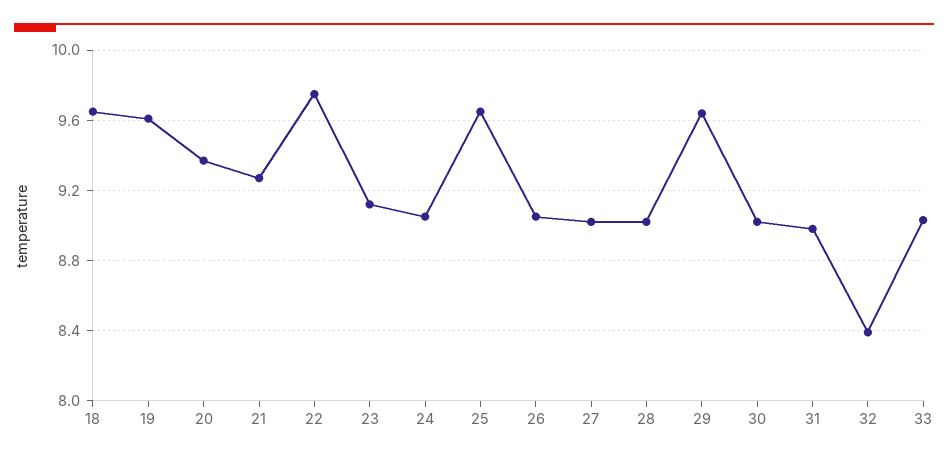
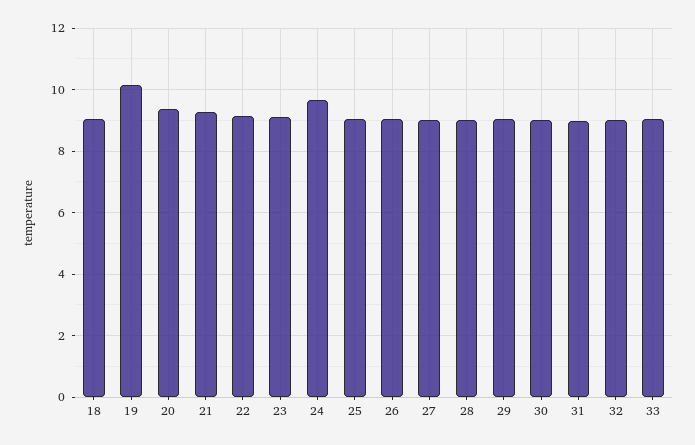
18: 9.65 -> 9
19: 9.6 -> 10.2
22: 9.75 -> 9.2
24: 9.05 -> 9.6
25: 9.65 -> 9
29: 9.65 -> 9
32: 8.4 -> 9

